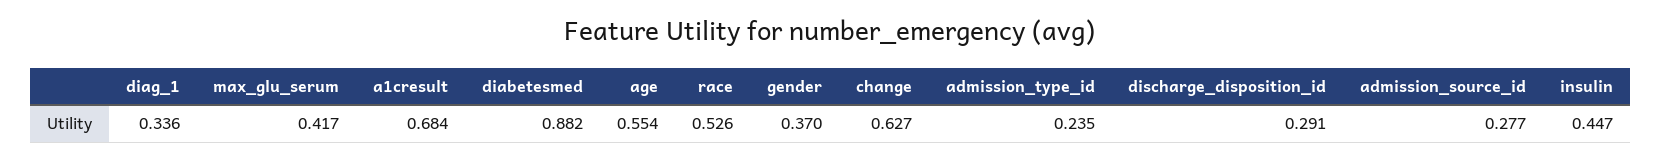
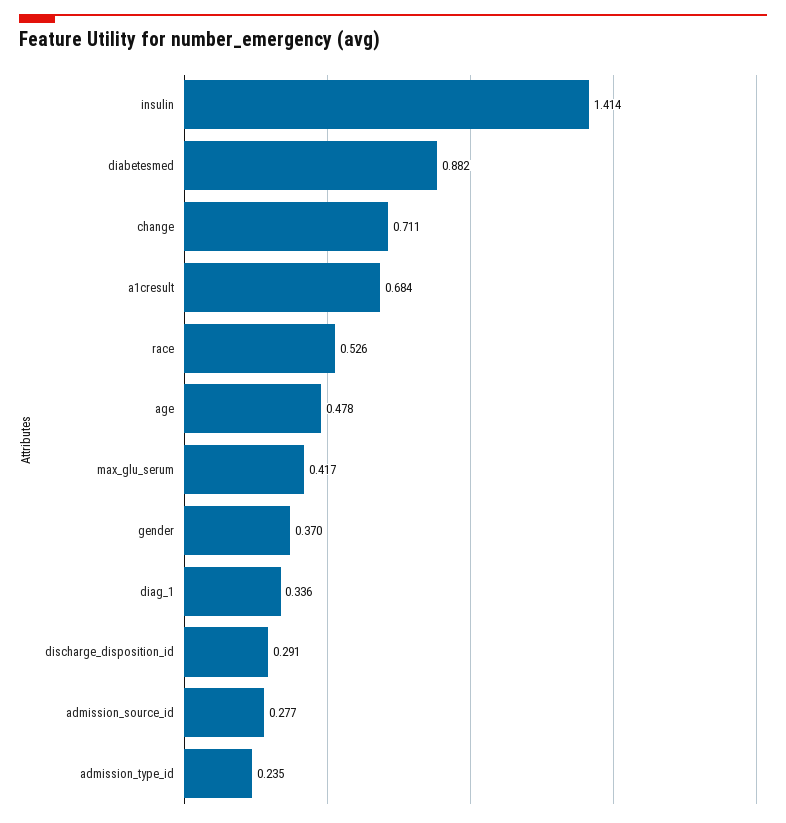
age: 0.554 -> 0.478
change: 0.627 -> 0.711
insulin: 0.447 -> 1.414

